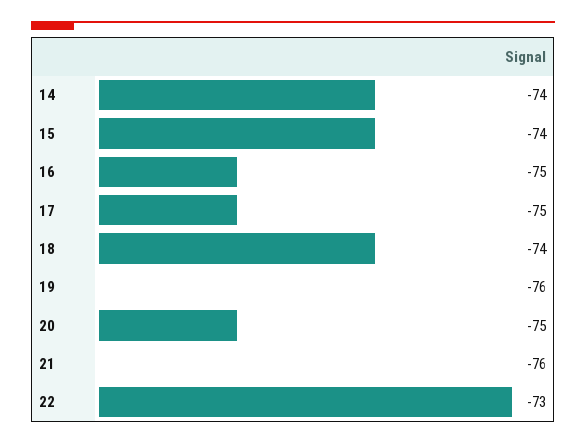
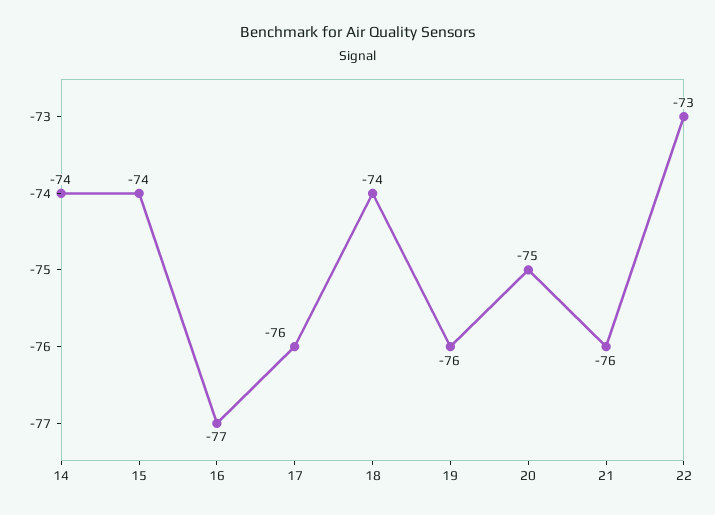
16: -75 -> -77
17: -75 -> -76

